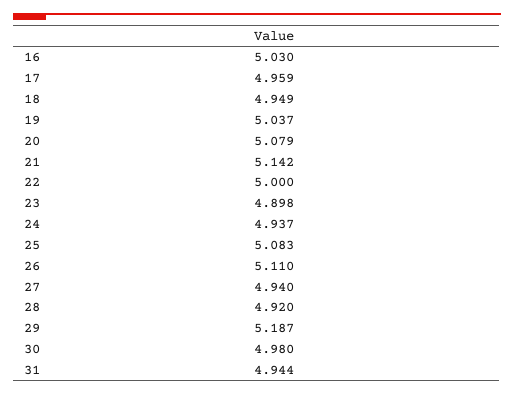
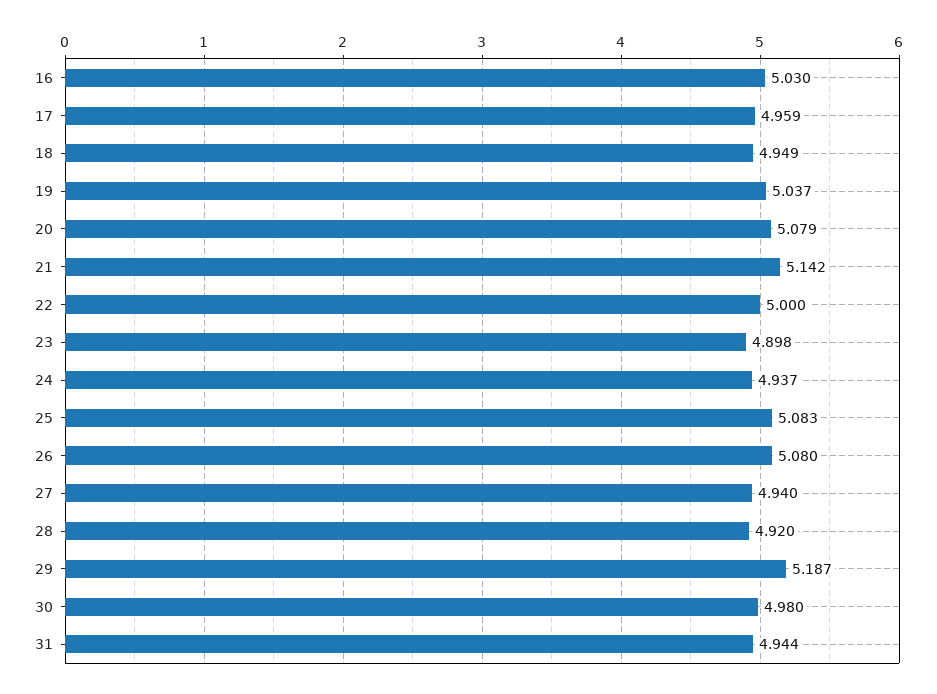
26: 5.11 -> 5.08

